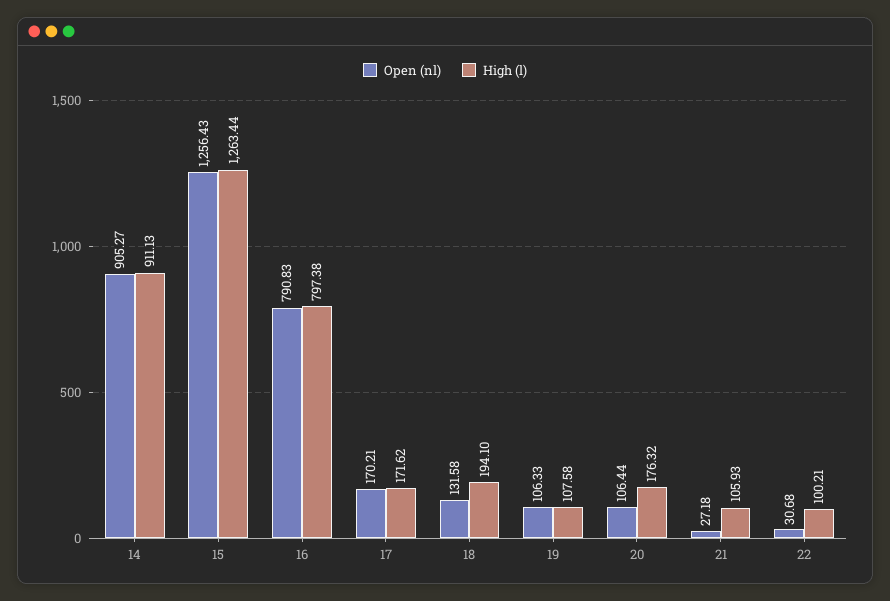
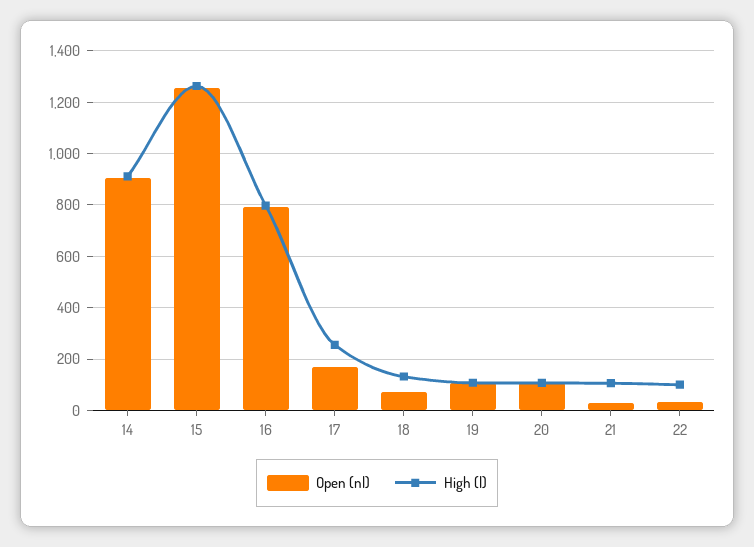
High (l), 17: 171.62 -> 250
Open (nl), 18: 131.58 -> 75
High (l), 18: 194.1 -> 125
High (l), 20: 176.32 -> 100

